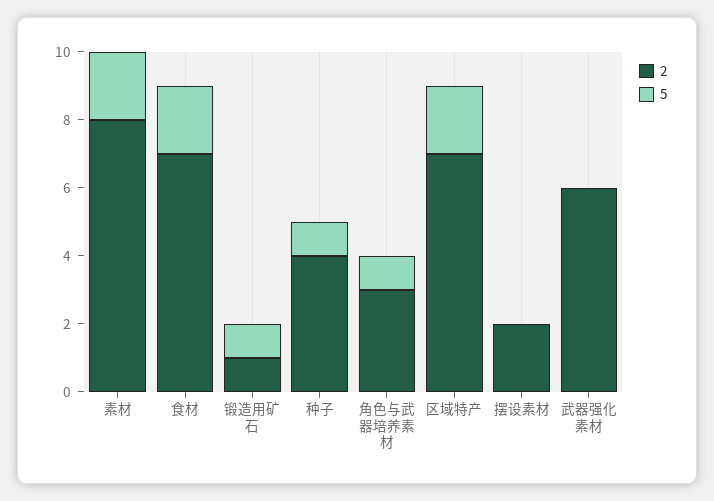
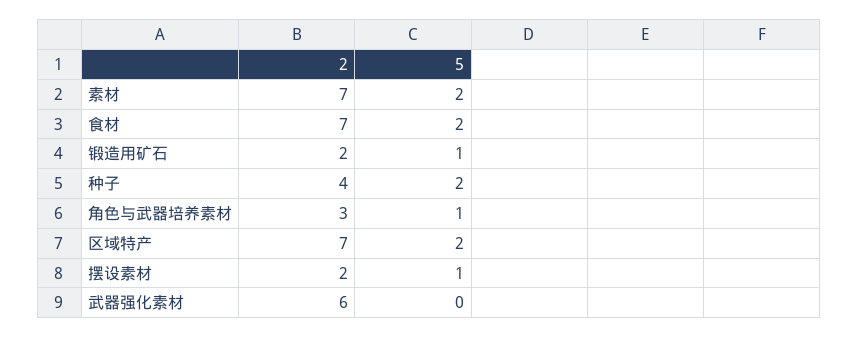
2, 素材: 8 -> 7
2, 锻造用矿石: 1 -> 2
5, 种子: 1 -> 2
5, 摆设素材: 0 -> 1

